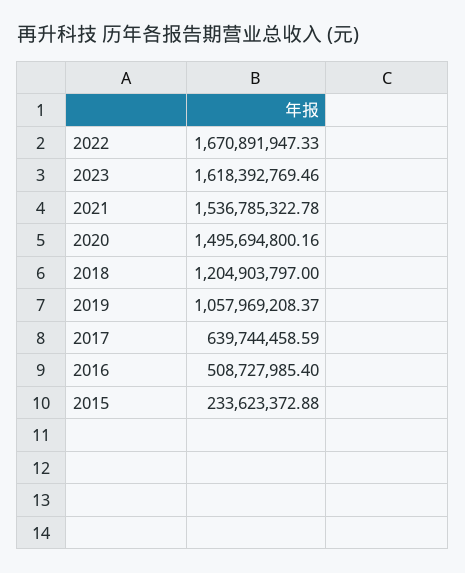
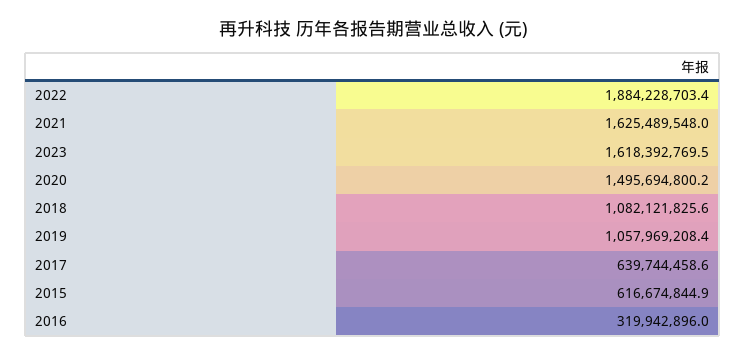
2022: 1670891947.33 -> 1884228703.4
2021: 1536785322.78 -> 1625489548
2018: 1204903797 -> 1082121825.6
2016: 508727985.4 -> 319942896
2015: 233623372.88 -> 616674844.9

